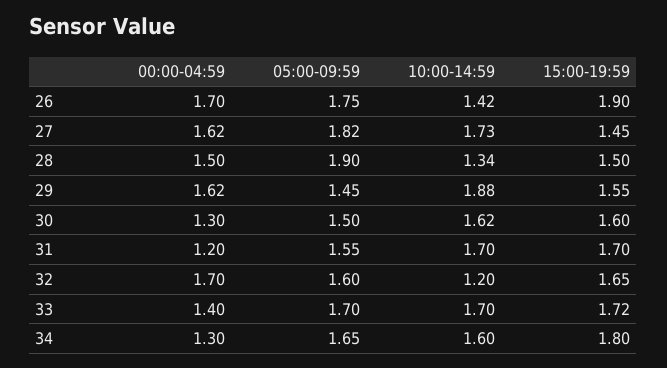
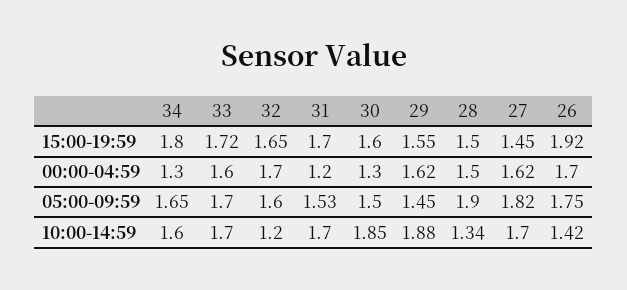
15:00-19:59, 26: 1.9 -> 1.92
10:00-14:59, 27: 1.73 -> 1.7
10:00-14:59, 30: 1.62 -> 1.85
05:00-09:59, 31: 1.55 -> 1.53
00:00-04:59, 33: 1.4 -> 1.6

